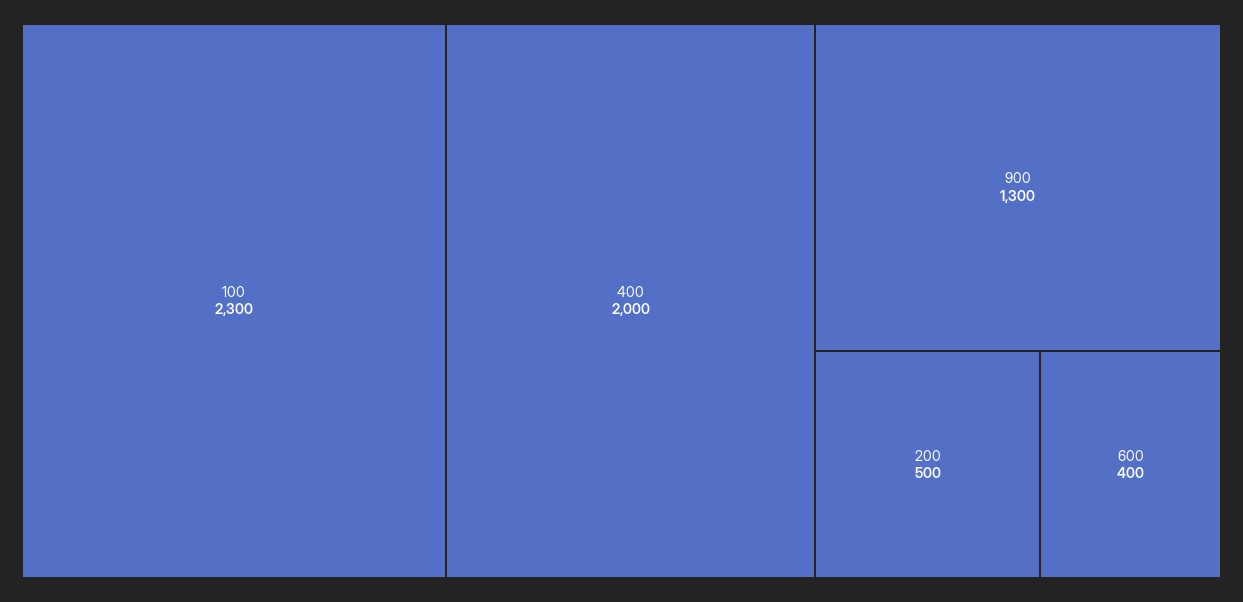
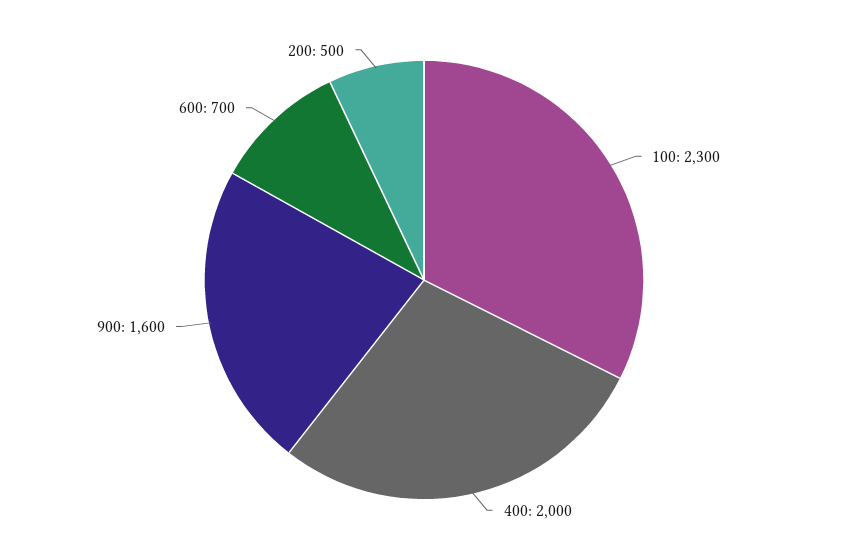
900: 1300 -> 1600
600: 400 -> 700

